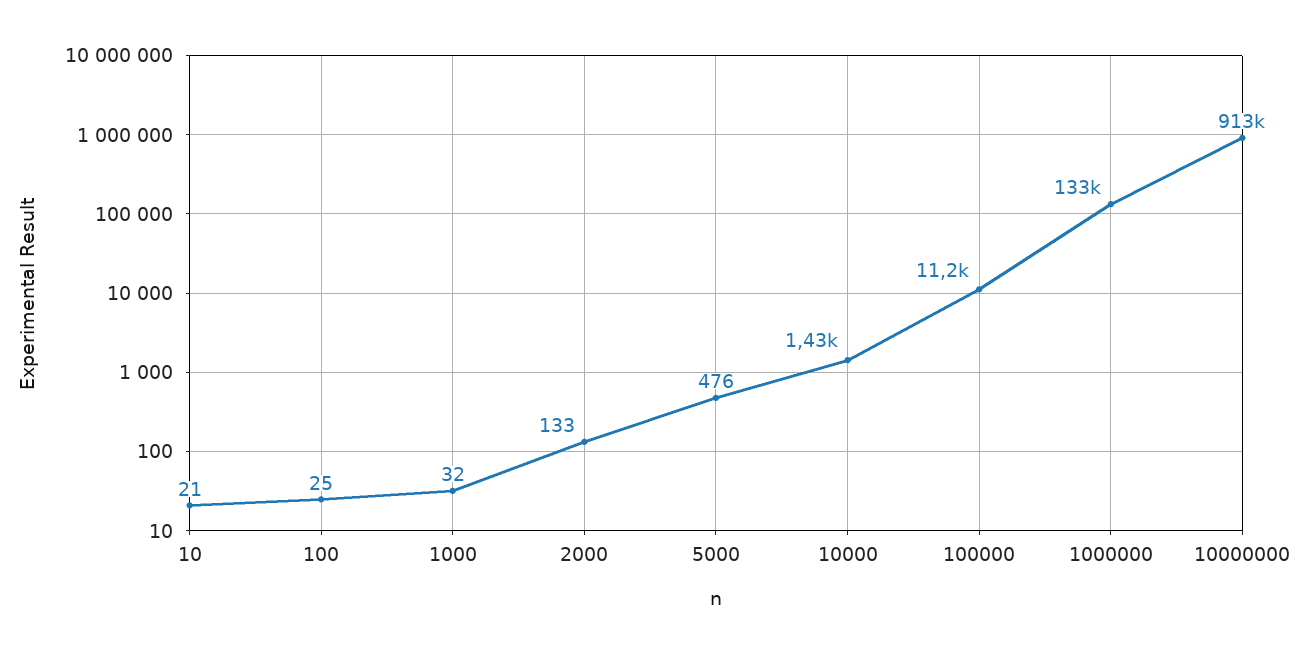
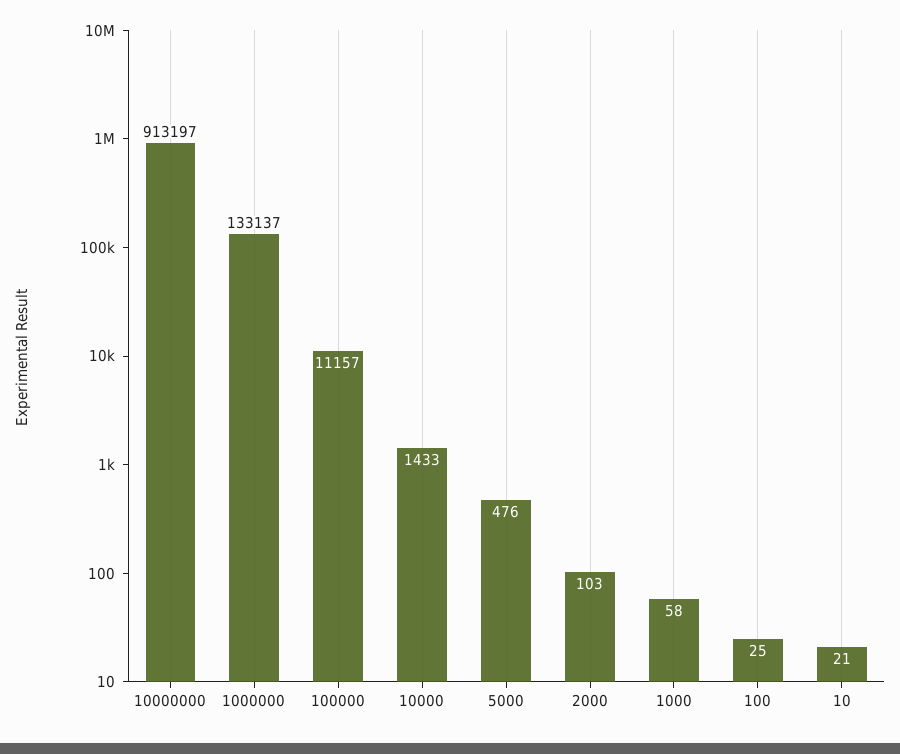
1000: 32 -> 58
2000: 133 -> 103

